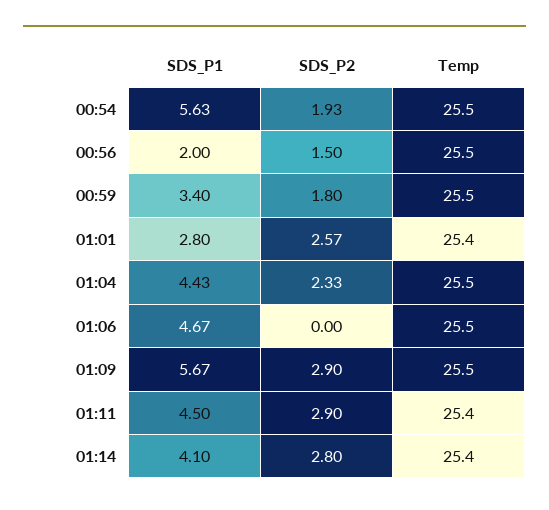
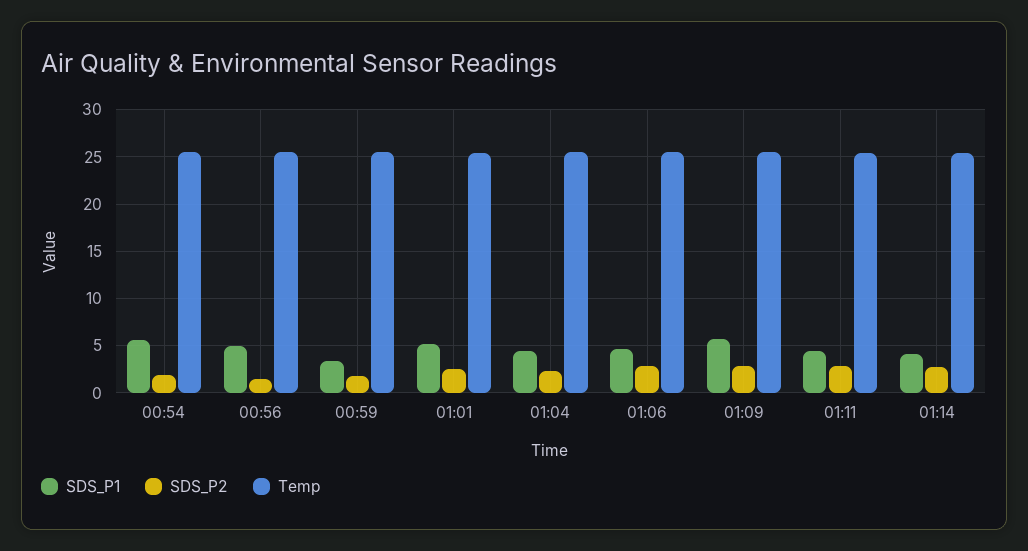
SDS_P1, 00:56: 2 -> 5
SDS_P1, 01:01: 2.8 -> 5
SDS_P2, 01:06: 0 -> 3

